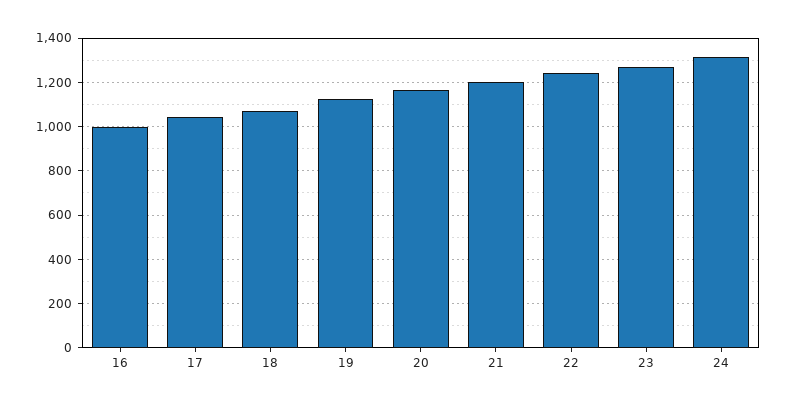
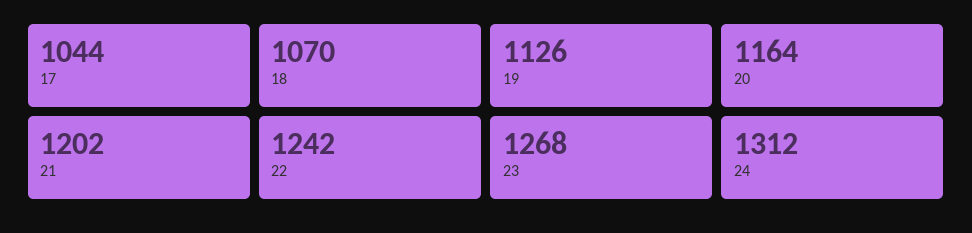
16: 1000 -> none

